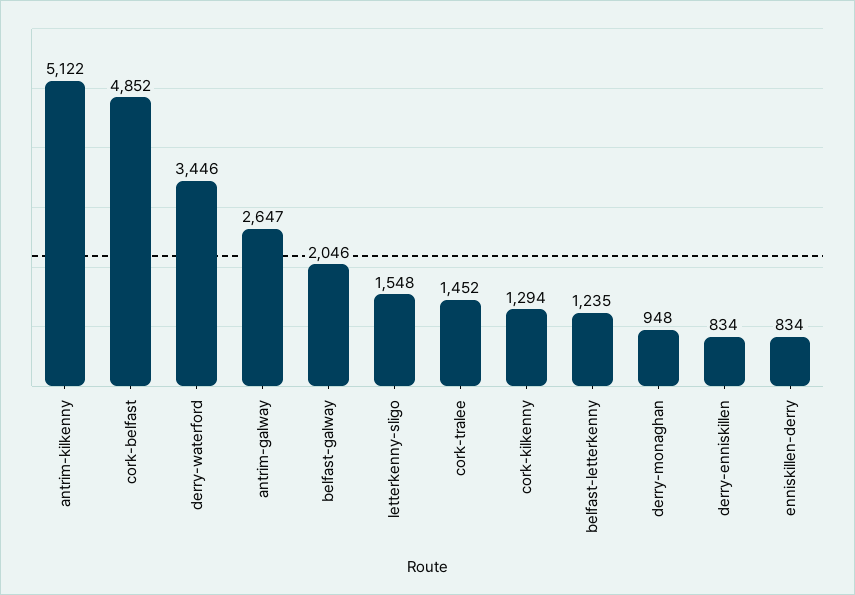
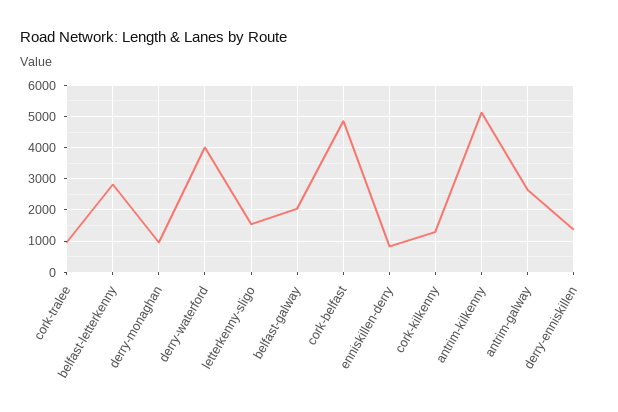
derry-waterford: 3446 -> 4000
cork-tralee: 1452 -> 1000
belfast-letterkenny: 1235 -> 2800
derry-enniskillen: 834 -> 1400

